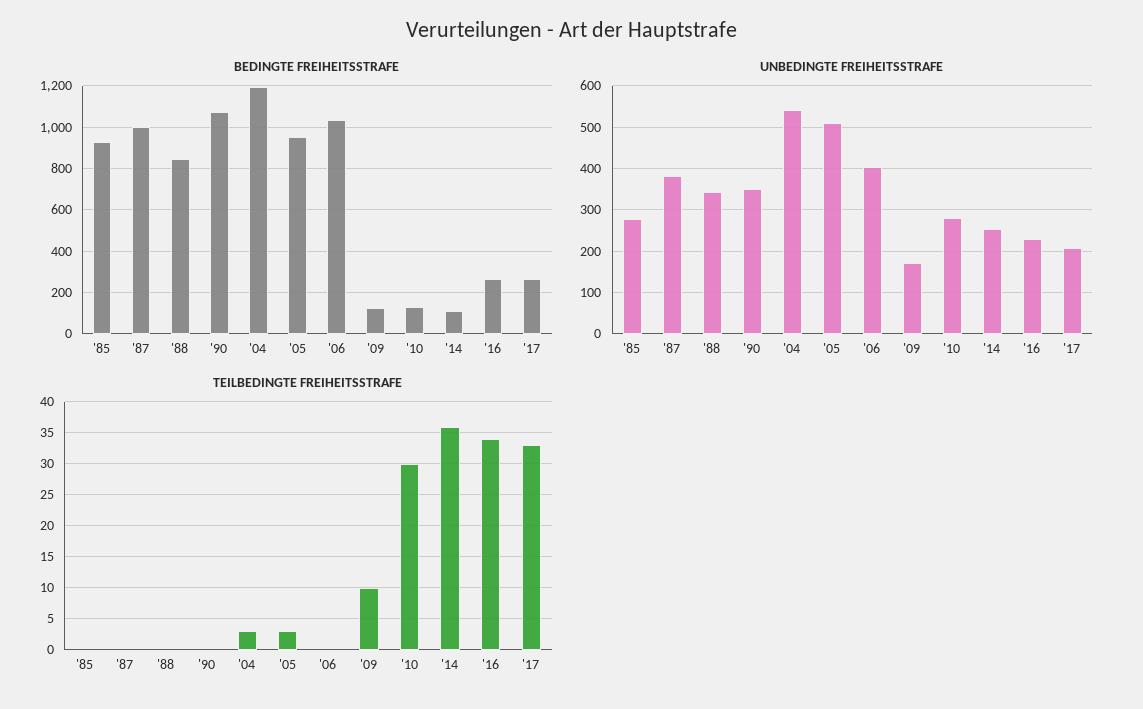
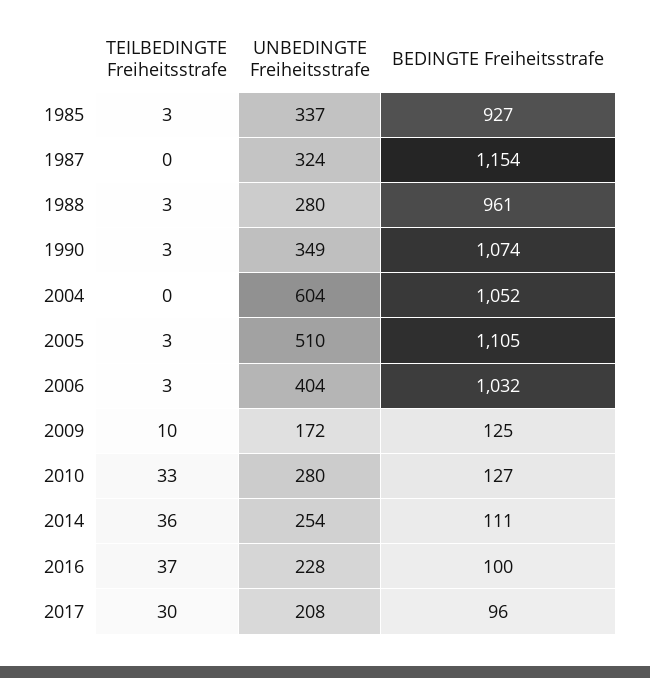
BEDINGTE FREIHEITSSTRAFE, '87: 1000 -> 1154
BEDINGTE FREIHEITSSTRAFE, '88: 850 -> 961
BEDINGTE FREIHEITSSTRAFE, '04: 1200 -> 1052
BEDINGTE FREIHEITSSTRAFE, '05: 950 -> 1105
BEDINGTE FREIHEITSSTRAFE, '16: 250 -> 100
BEDINGTE FREIHEITSSTRAFE, '17: 250 -> 96
UNBEDINGTE FREIHEITSSTRAFE, '85: 280 -> 337
UNBEDINGTE FREIHEITSSTRAFE, '87: 380 -> 324
UNBEDINGTE FREIHEITSSTRAFE, '88: 340 -> 280
UNBEDINGTE FREIHEITSSTRAFE, '04: 540 -> 604
TEILBEDINGTE FREIHEITSSTRAFE, '85: 0 -> 3
TEILBEDINGTE FREIHEITSSTRAFE, '88: 0 -> 3
TEILBEDINGTE FREIHEITSSTRAFE, '90: 0 -> 3
TEILBEDINGTE FREIHEITSSTRAFE, '04: 3 -> 0
TEILBEDINGTE FREIHEITSSTRAFE, '06: 0 -> 3
TEILBEDINGTE FREIHEITSSTRAFE, '10: 30 -> 33
TEILBEDINGTE FREIHEITSSTRAFE, '16: 34 -> 37
TEILBEDINGTE FREIHEITSSTRAFE, '17: 33 -> 30

